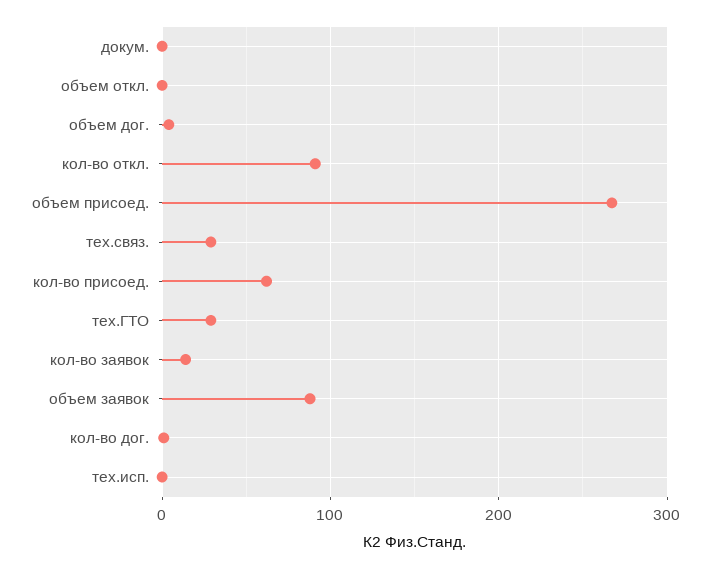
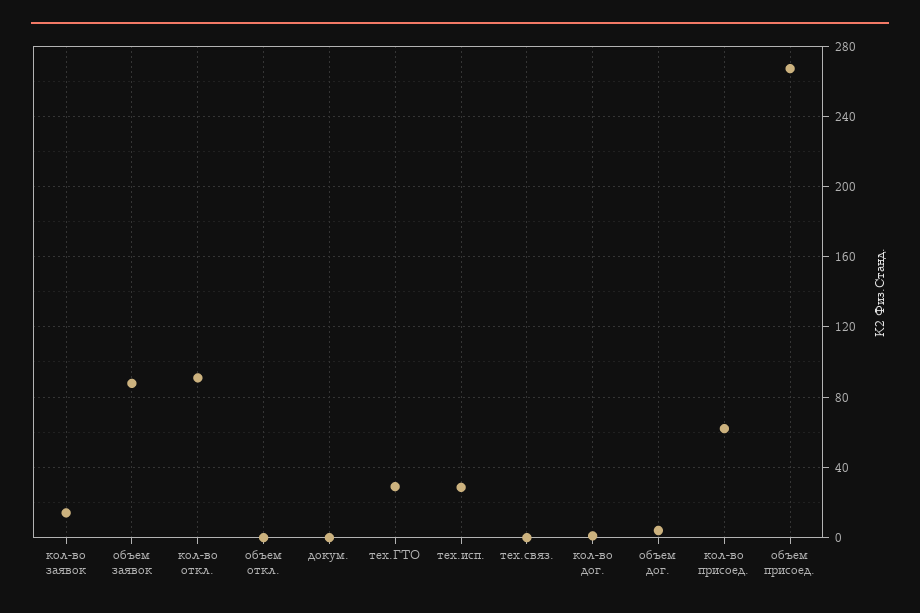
тех.связ.: 30 -> 0
тех.исп.: 0 -> 30

